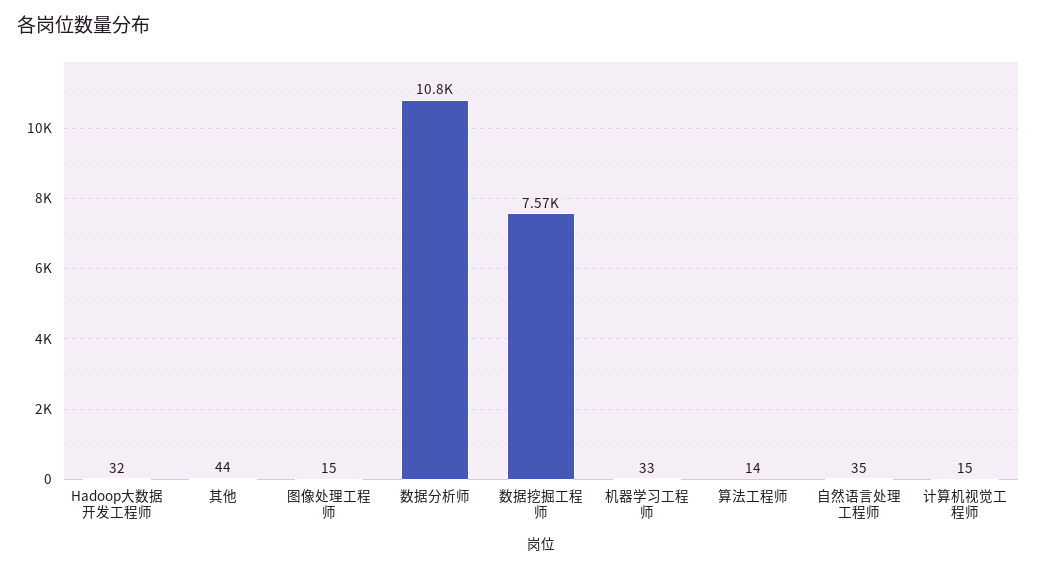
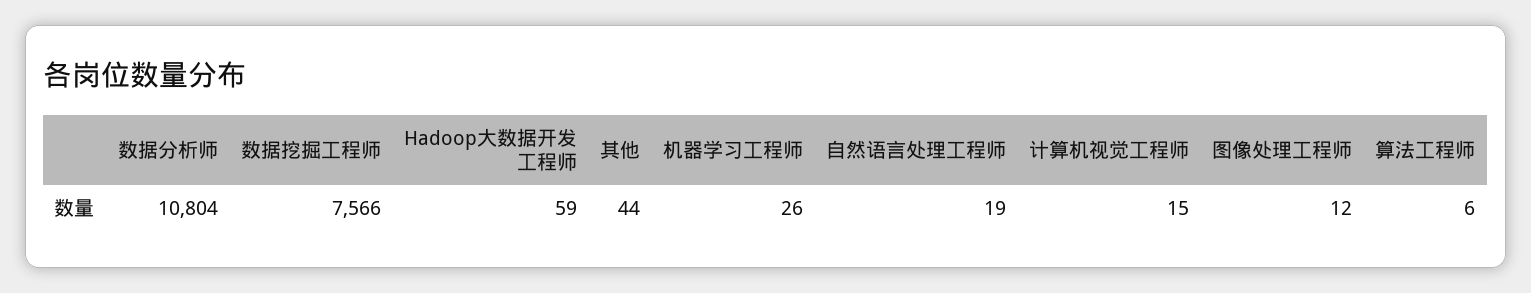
Hadoop大数据开发工程师: 32 -> 59
图像处理工程师: 15 -> 12
机器学习工程师: 33 -> 26
算法工程师: 14 -> 6
自然语言处理工程师: 35 -> 19

